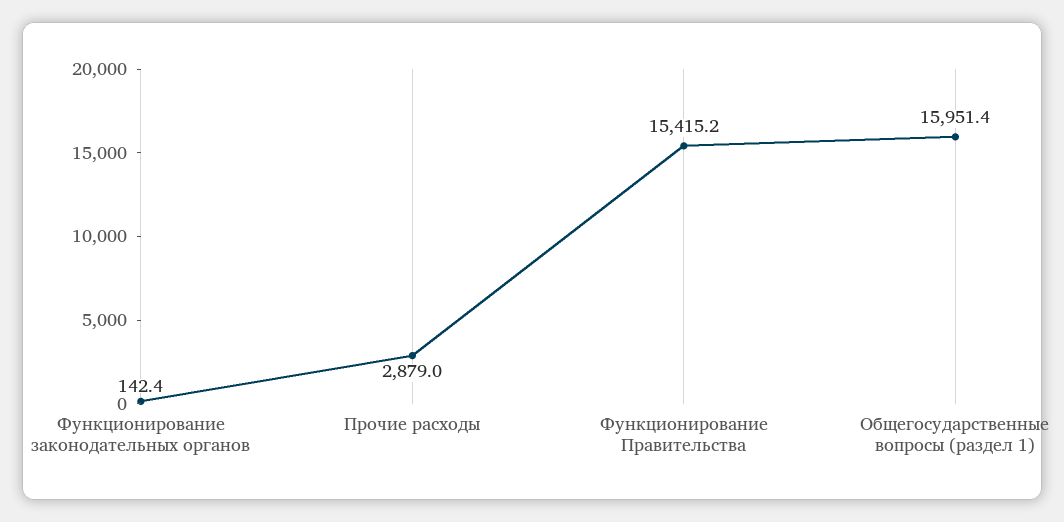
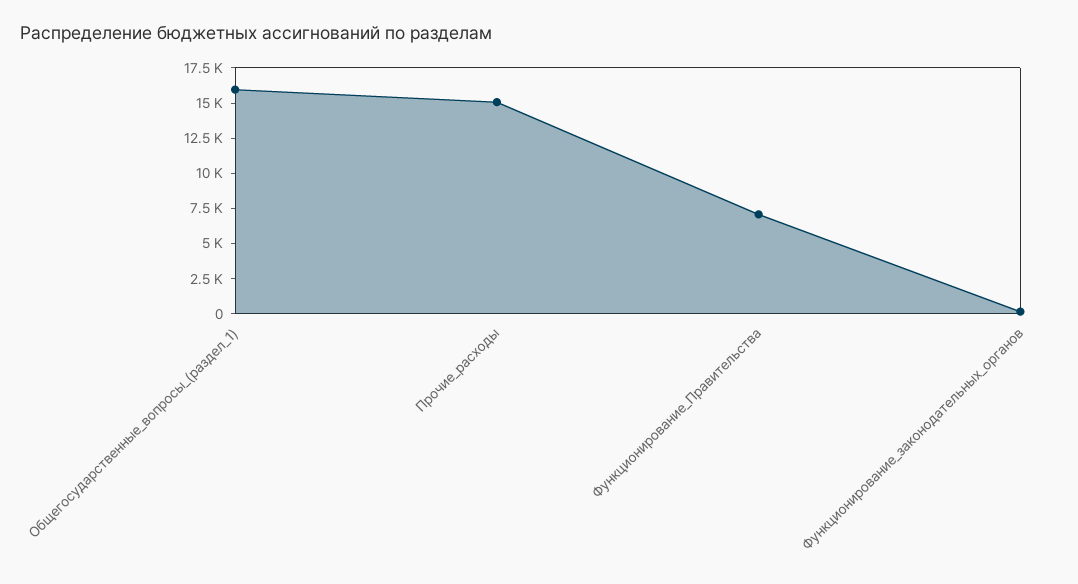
Прочие расходы: 2879 -> 15000
Функционирование Правительства: 15415.2 -> 7500

